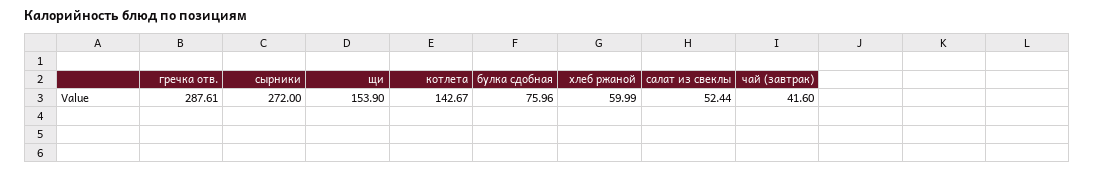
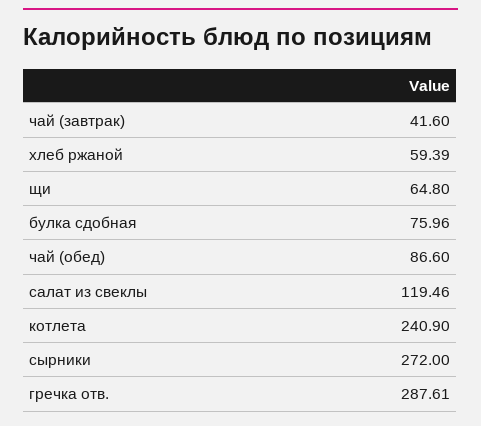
щи: 153.9 -> 64.8
котлета: 142.67 -> 240.9
хлеб ржаной: 59.99 -> 59.39
салат из свеклы: 52.44 -> 119.46
чай (обед): none -> 86.6

